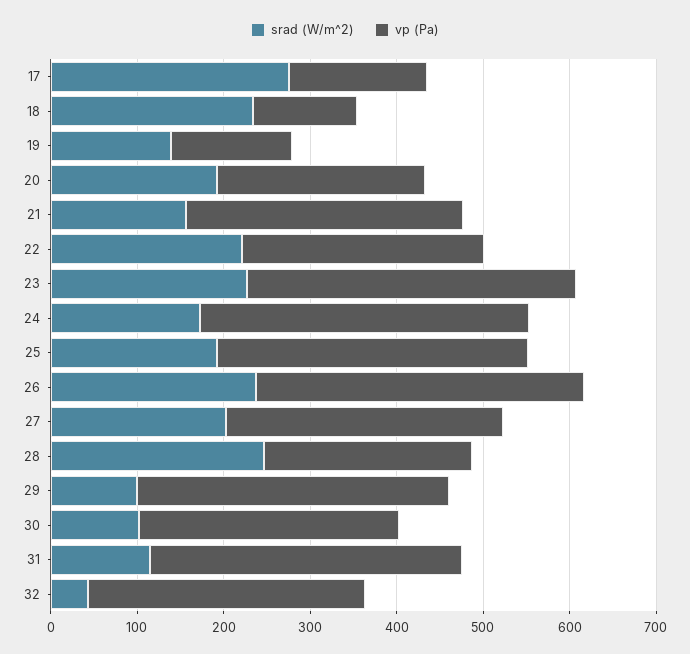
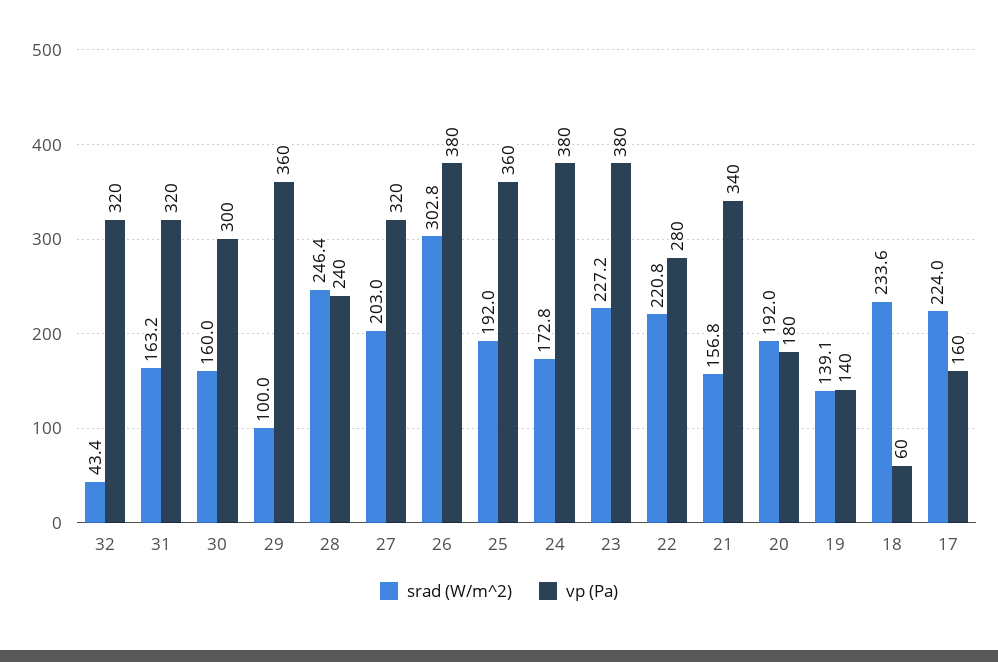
srad (W/m^2), 17: 280 -> 224
vp (Pa), 18: 120 -> 60
vp (Pa), 20: 240 -> 180
vp (Pa), 21: 320 -> 340
srad (W/m^2), 26: 240 -> 302.8
srad (W/m^2), 30: 100 -> 160
srad (W/m^2), 31: 120 -> 163.2
vp (Pa), 31: 360 -> 320

